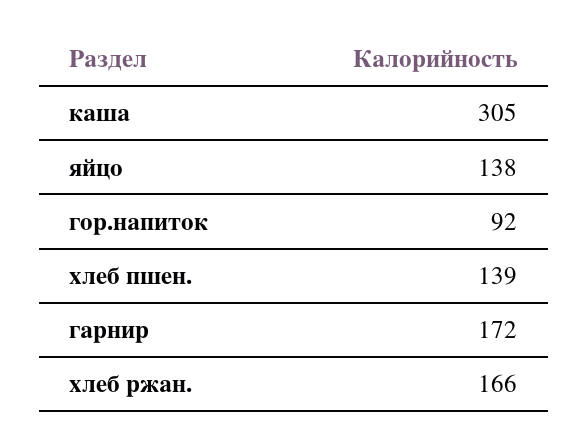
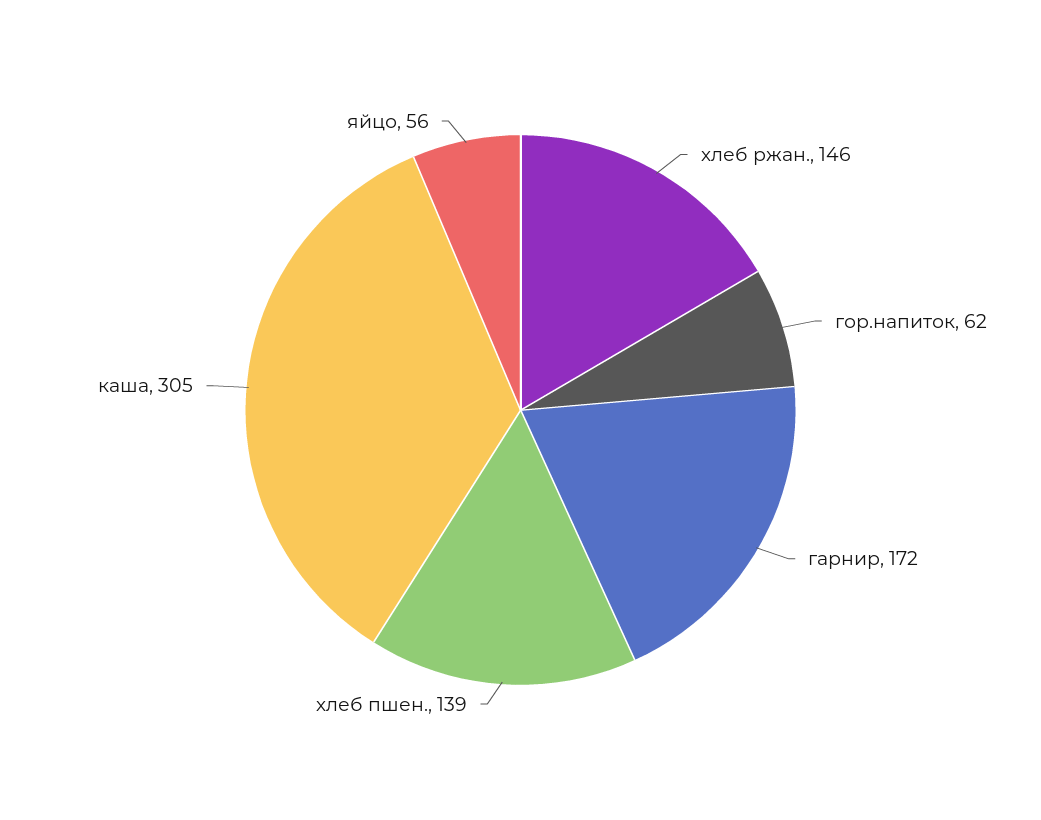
яйцо: 138 -> 56
гор.напиток: 92 -> 62
хлеб ржан.: 166 -> 146

